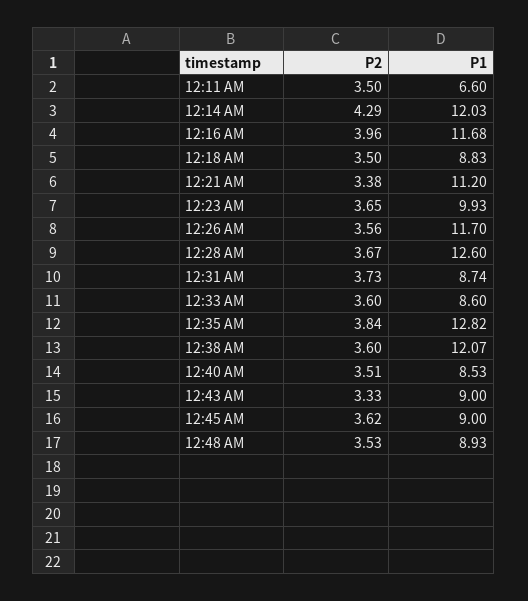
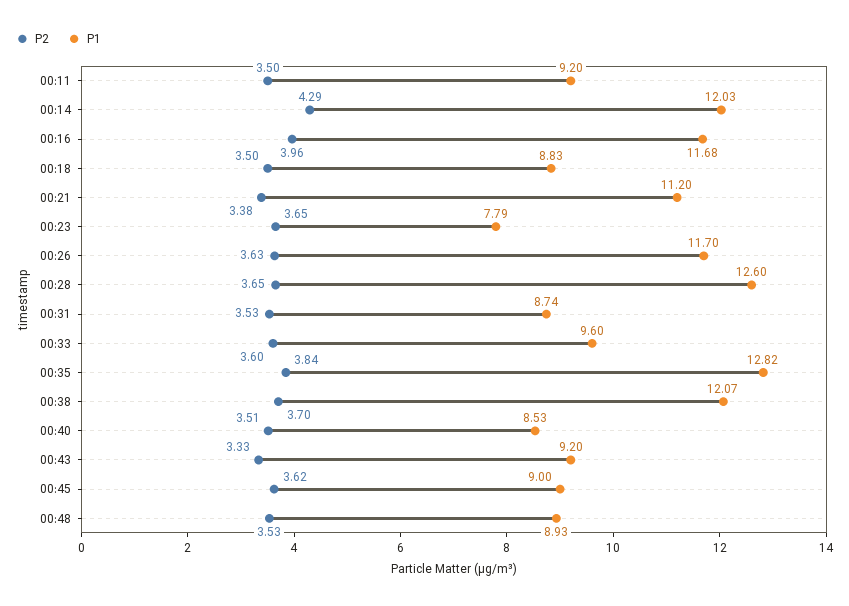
P1, 12:11 AM: 6.6 -> 9.2
P1, 12:23 AM: 9.93 -> 7.79
P2, 12:26 AM: 3.56 -> 3.63
P2, 12:28 AM: 3.67 -> 3.65
P2, 12:31 AM: 3.73 -> 3.53
P1, 12:33 AM: 8.6 -> 9.6
P2, 12:38 AM: 3.6 -> 3.7
P1, 12:43 AM: 9 -> 9.2

